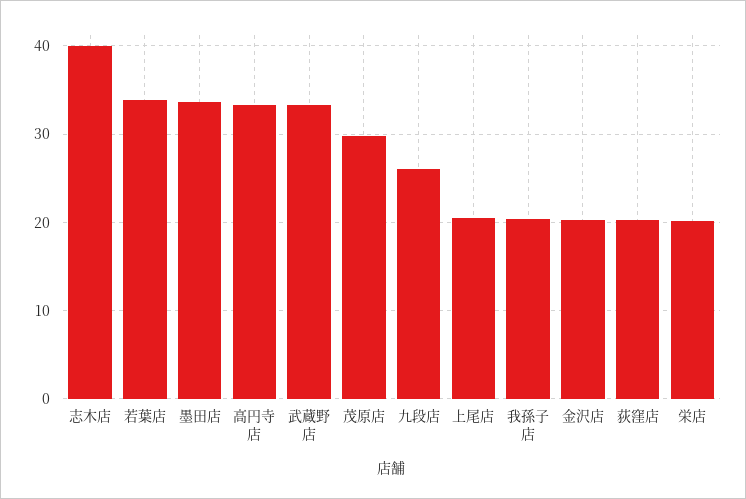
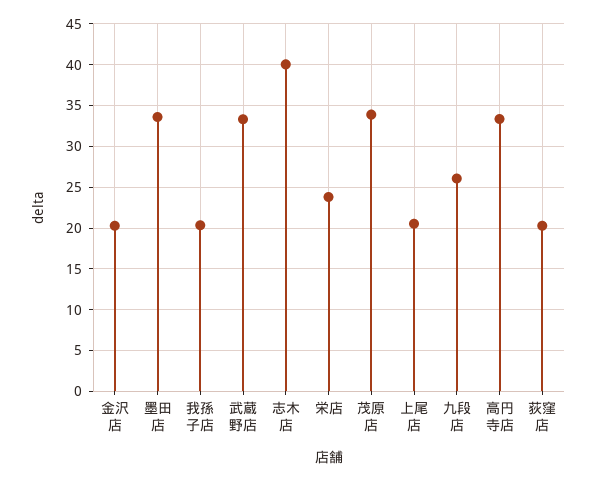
若葉店: 34 -> none
茂原店: 30 -> 34
栄店: 20 -> 24

